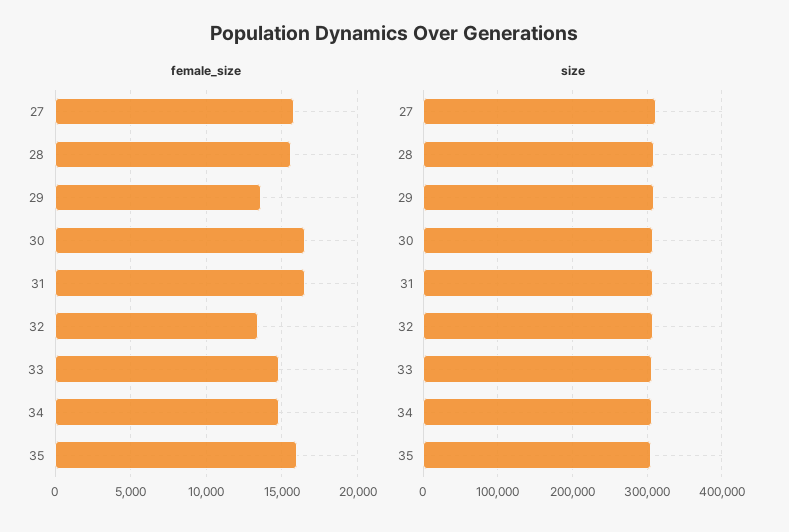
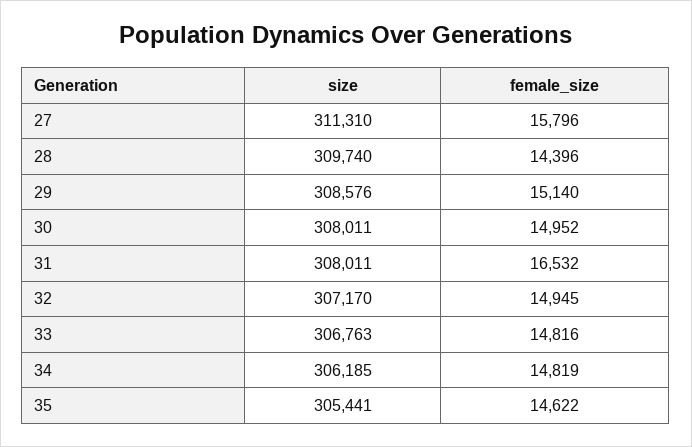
female_size, 28: 15500 -> 14396
female_size, 29: 13500 -> 15140
female_size, 30: 16500 -> 14952
female_size, 32: 13500 -> 14945
female_size, 35: 16000 -> 14622

